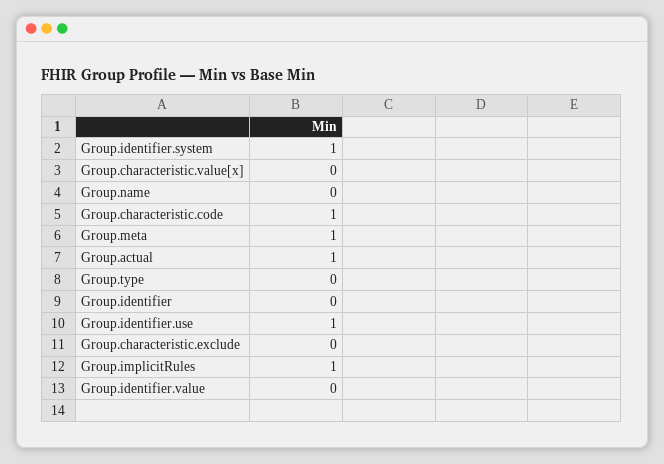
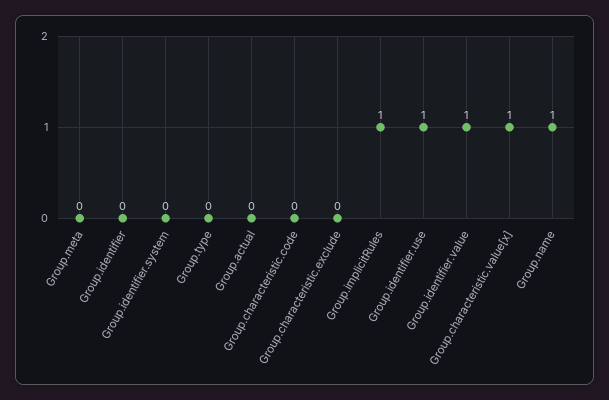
Group.identifier.system: 1 -> 0
Group.characteristic.value[x]: 0 -> 1
Group.name: 0 -> 1
Group.characteristic.code: 1 -> 0
Group.meta: 1 -> 0
Group.actual: 1 -> 0
Group.identifier.value: 0 -> 1

